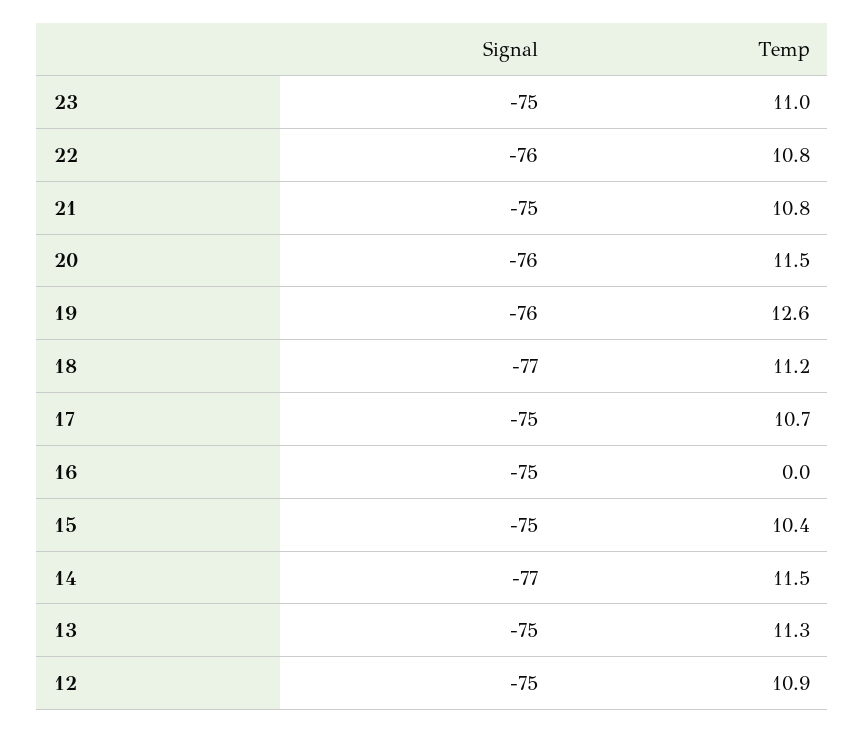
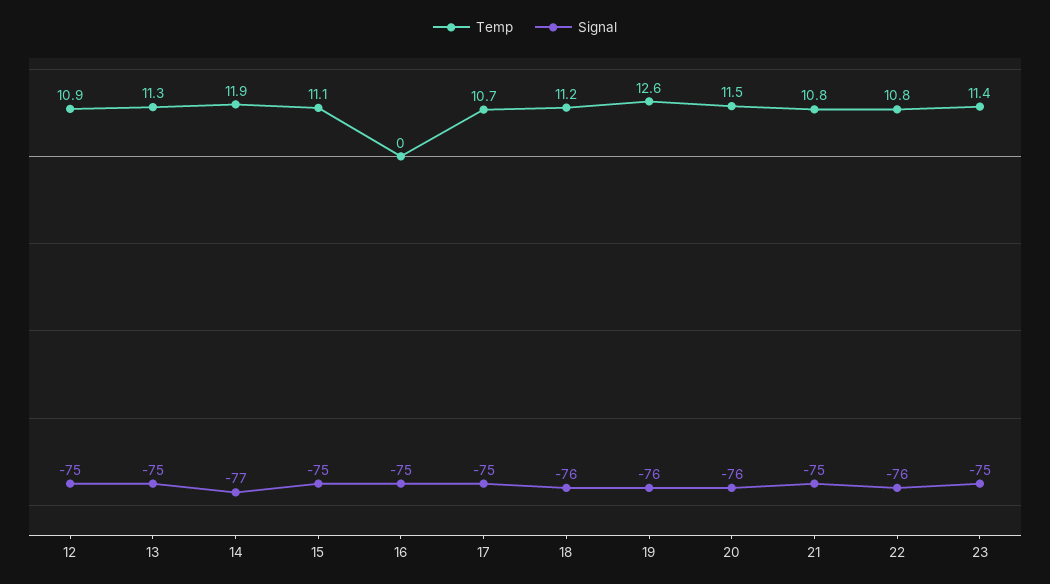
Temp, 23: 11 -> 11.4
Signal, 18: -77 -> -76
Temp, 15: 10.4 -> 11.1
Temp, 14: 11.5 -> 11.9

